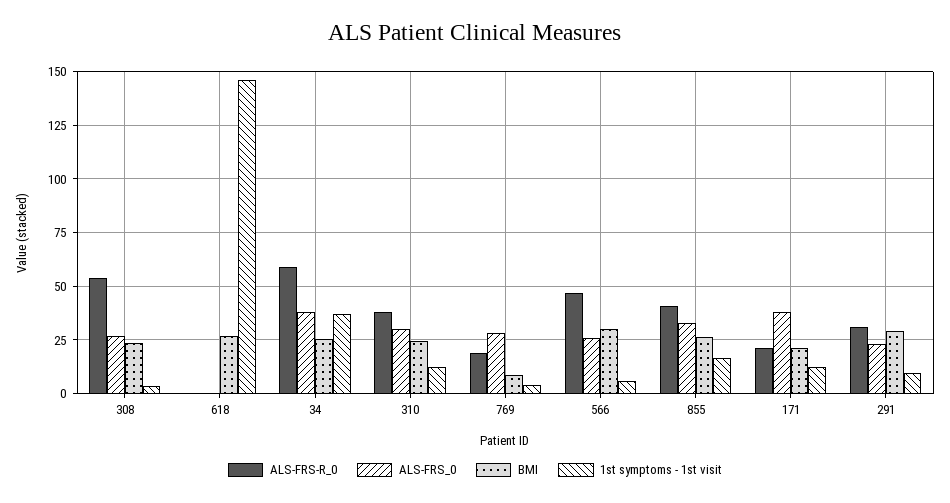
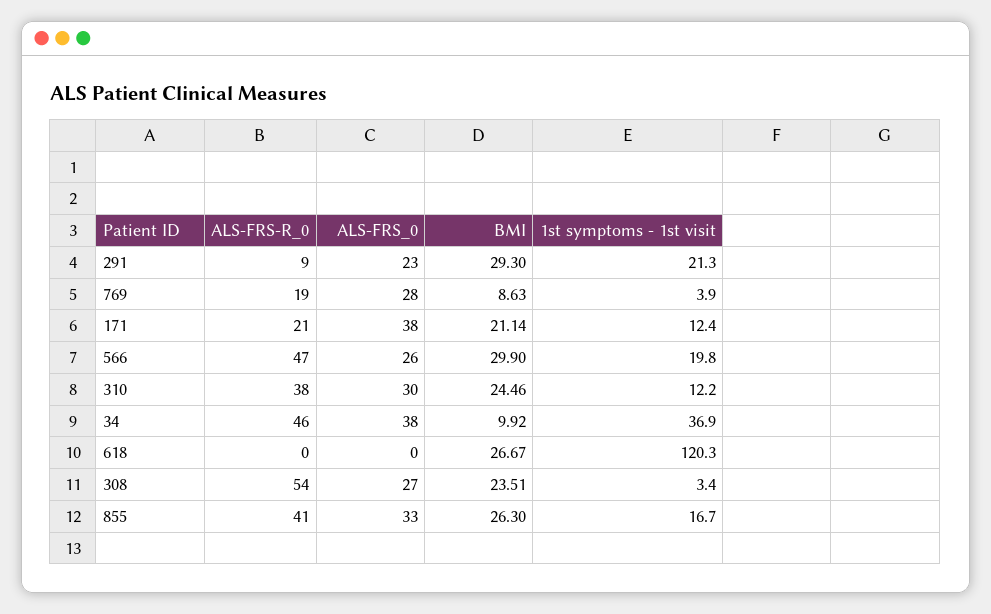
1st symptoms - 1st visit, 618: 145 -> 120.3
ALS-FRS-R_0, 34: 60 -> 46
BMI, 34: 25 -> 9.92
1st symptoms - 1st visit, 566: 5 -> 19.8
ALS-FRS-R_0, 291: 30 -> 9
1st symptoms - 1st visit, 291: 10 -> 21.3

